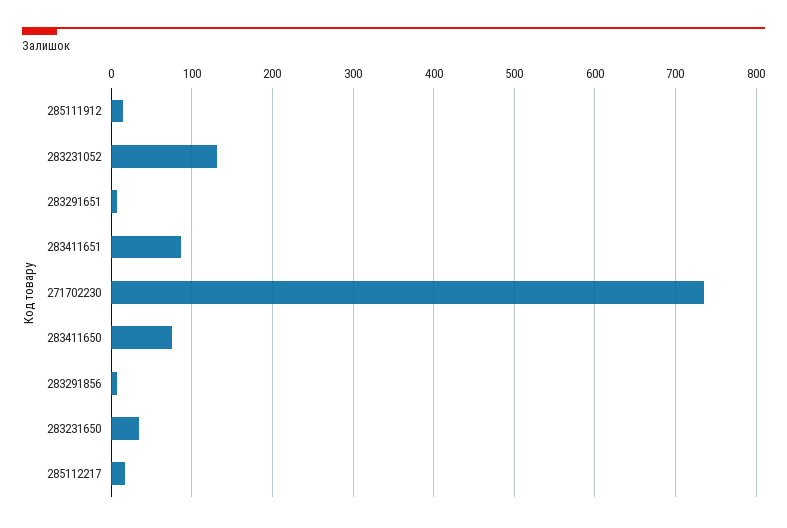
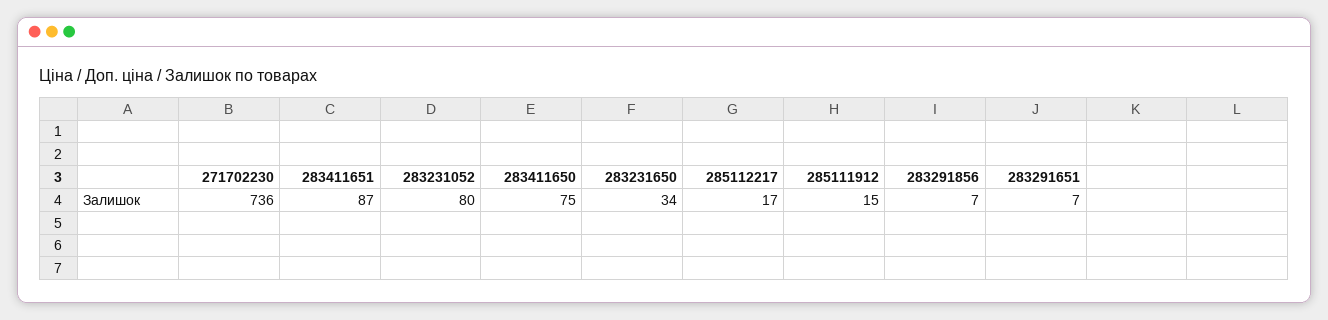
283231052: 130 -> 80

